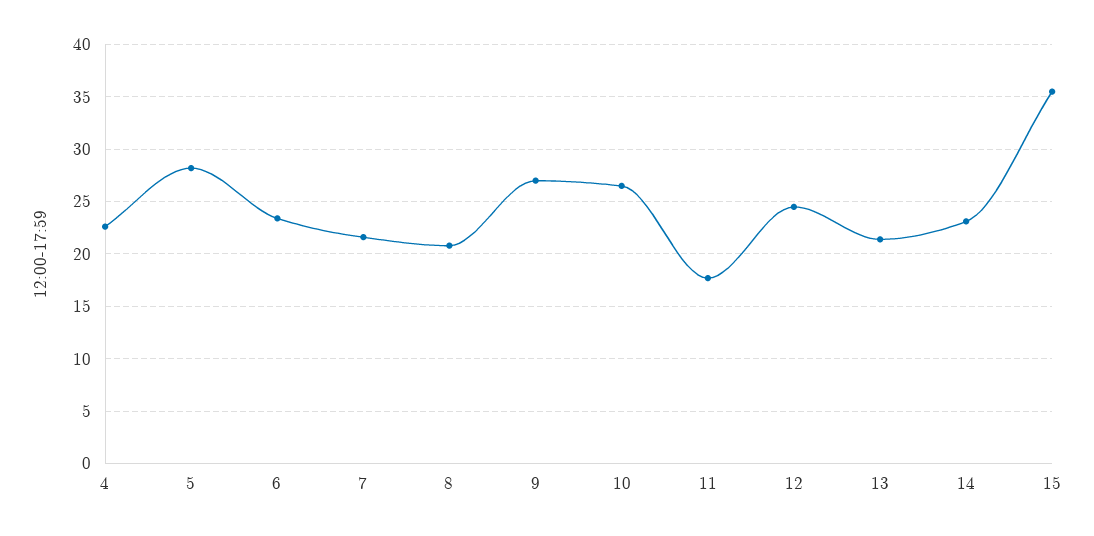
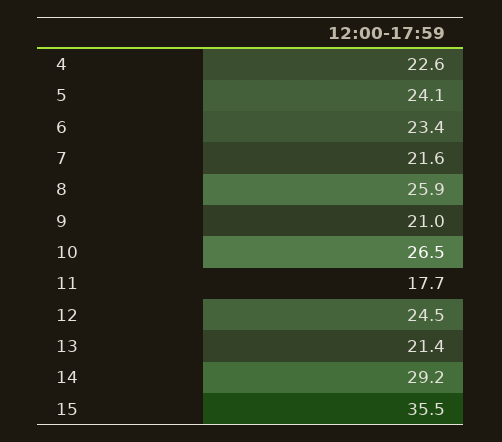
5: 28 -> 24.1
8: 21 -> 25.9
9: 27 -> 21
14: 23 -> 29.2

